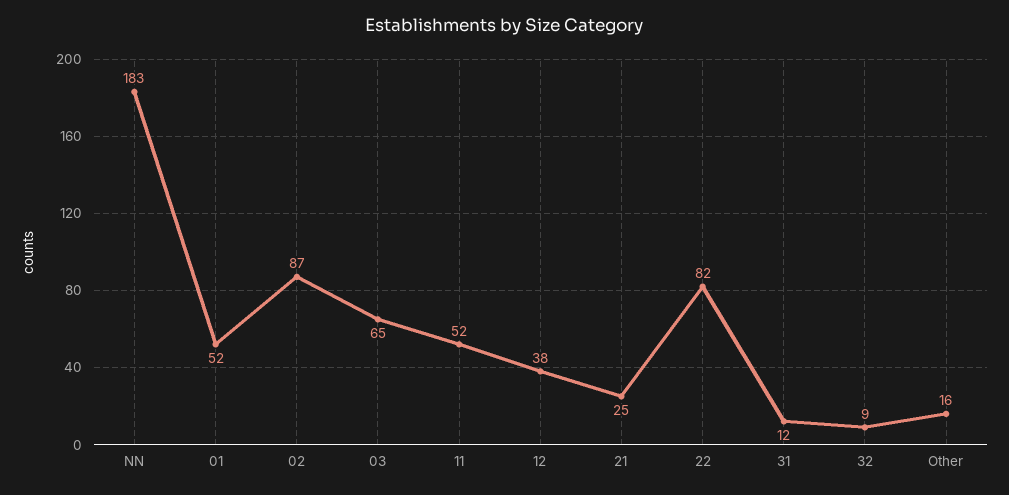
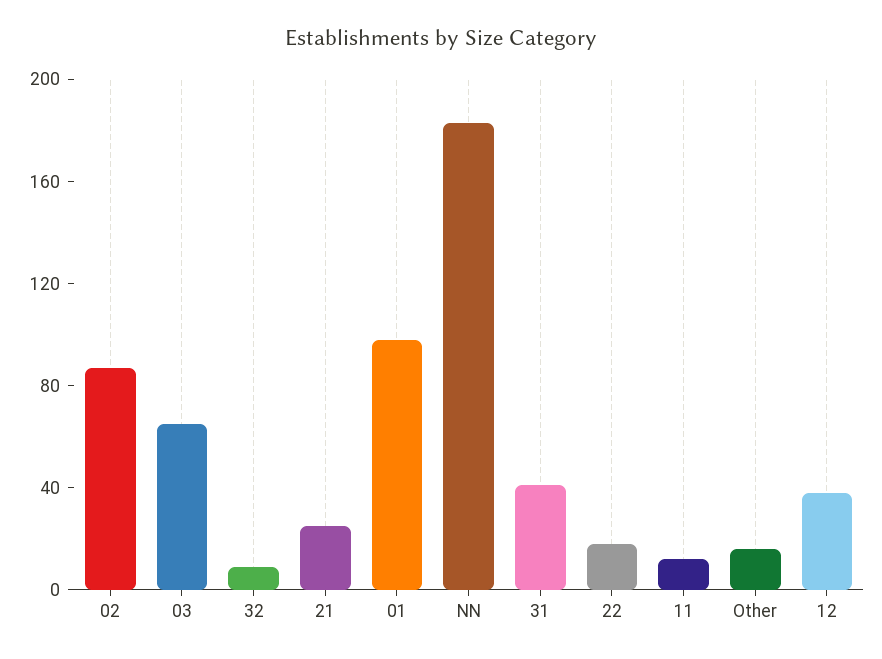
01: 52 -> 100
11: 52 -> 10
22: 82 -> 20
31: 12 -> 40

